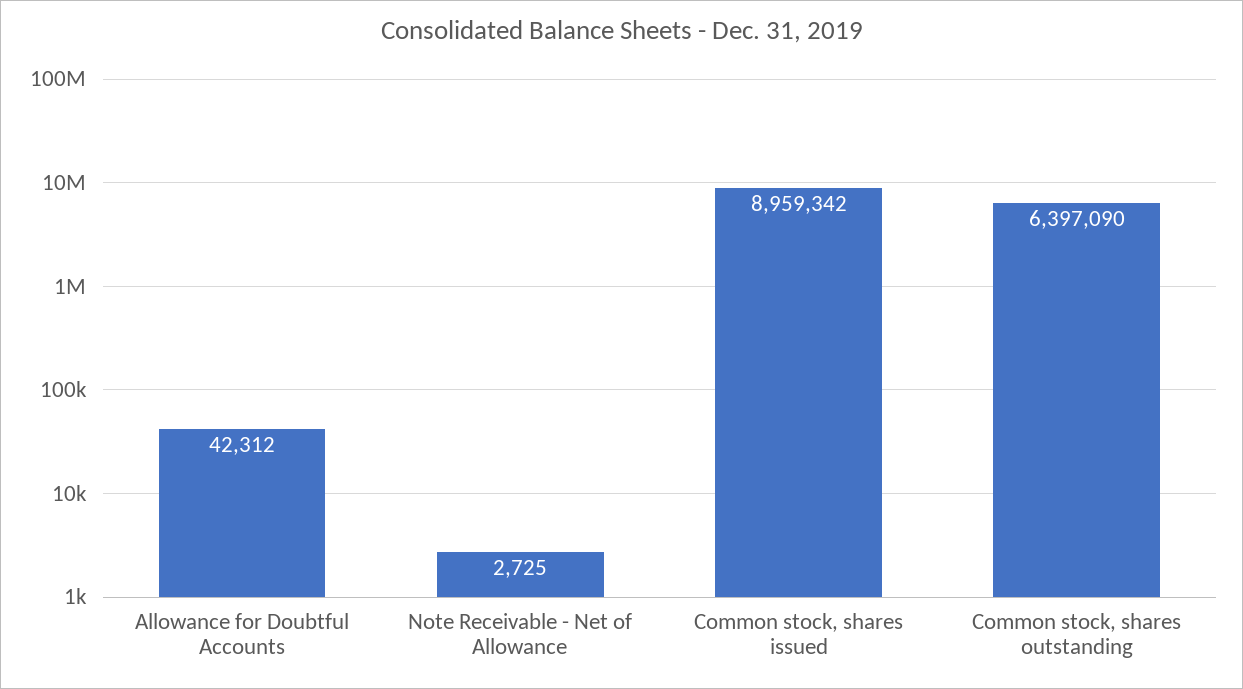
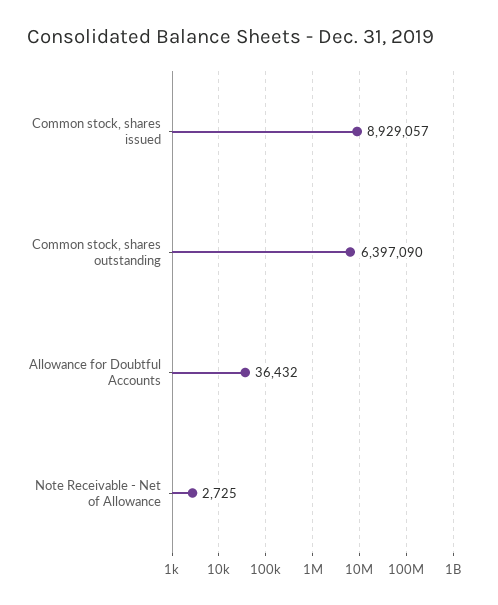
Allowance for Doubtful Accounts: 42312 -> 36432
Common stock, shares issued: 8959342 -> 8929057

